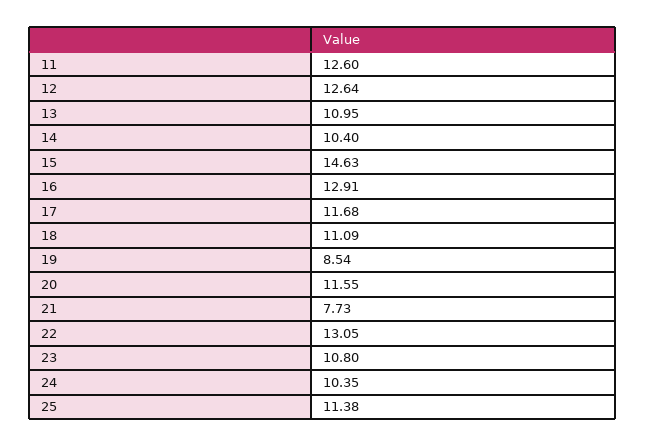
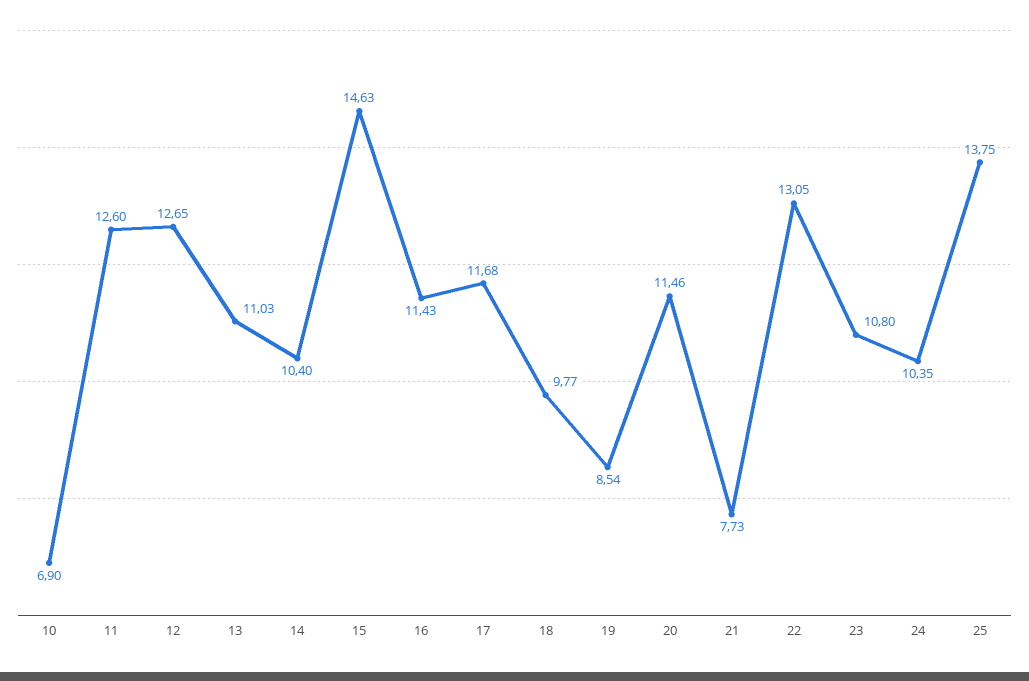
12: 12.64 -> 12.65
13: 10.95 -> 11.03
16: 12.91 -> 11.43
18: 11.09 -> 9.77
20: 11.55 -> 11.46
25: 11.38 -> 13.75
10: none -> 6.9

